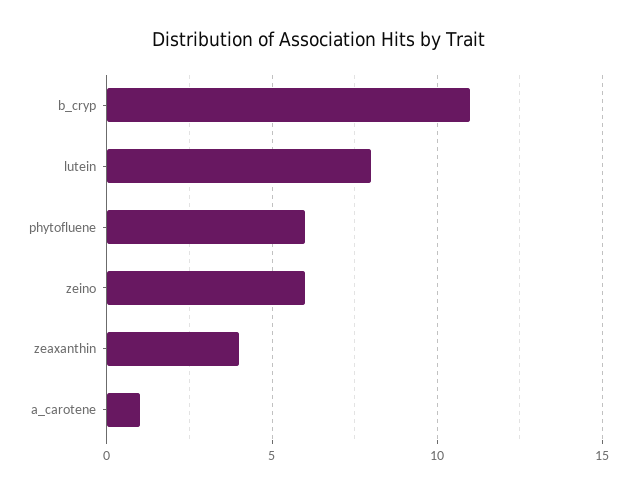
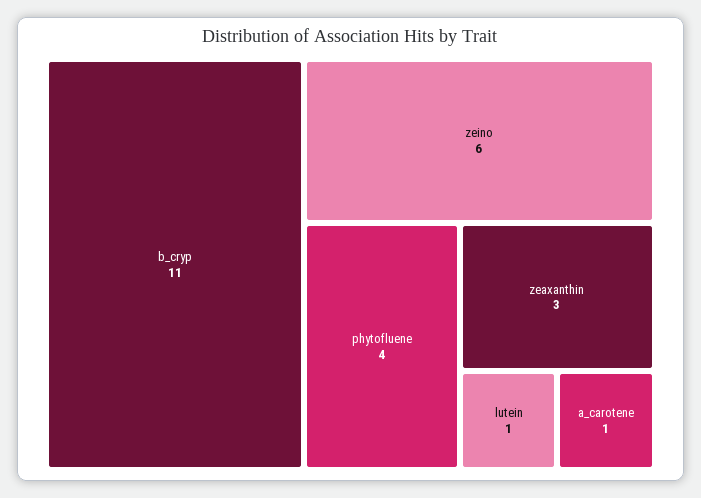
lutein: 8 -> 1
phytofluene: 6 -> 4
zeaxanthin: 4 -> 3

